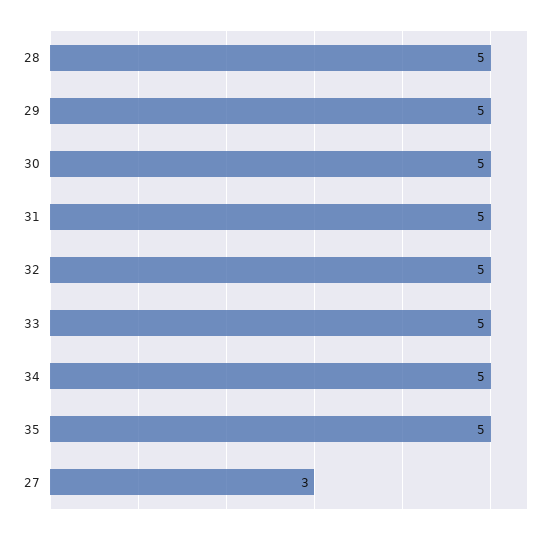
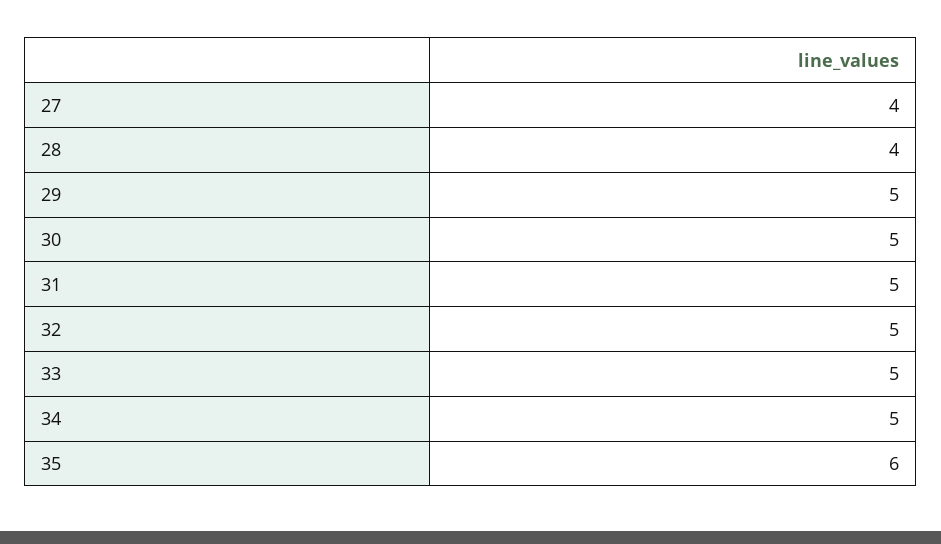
28: 5 -> 4
35: 5 -> 6
27: 3 -> 4

